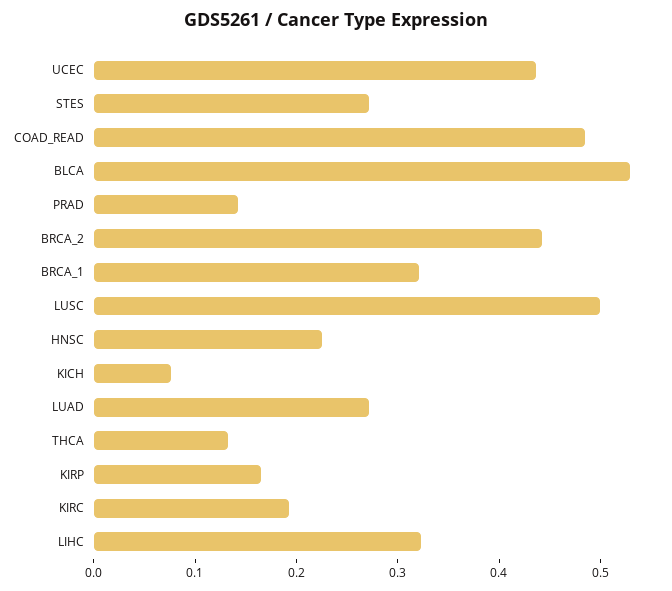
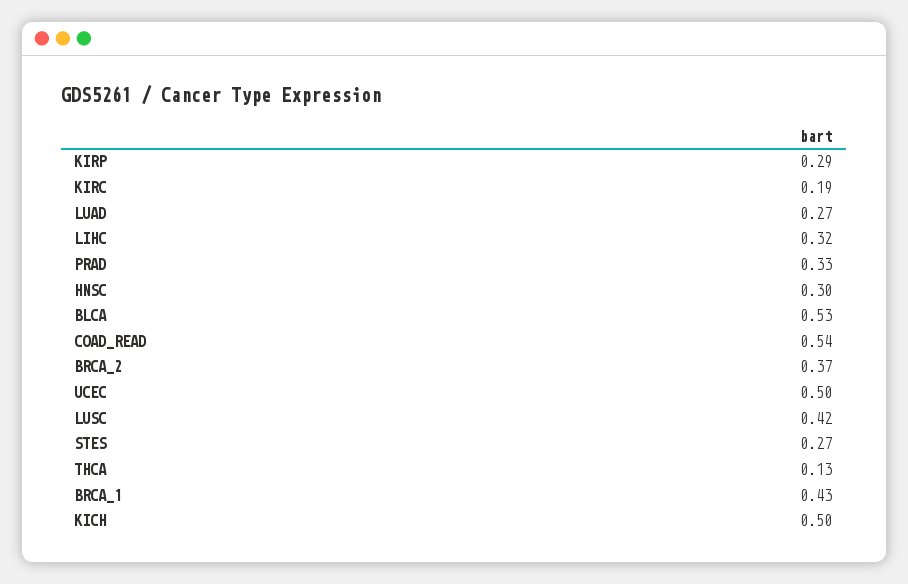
UCEC: 0.44 -> 0.5
COAD_READ: 0.48 -> 0.54
PRAD: 0.14 -> 0.33
BRCA_2: 0.44 -> 0.37
BRCA_1: 0.32 -> 0.43
LUSC: 0.5 -> 0.42
HNSC: 0.22 -> 0.3
KICH: 0.08 -> 0.5
KIRP: 0.16 -> 0.29

